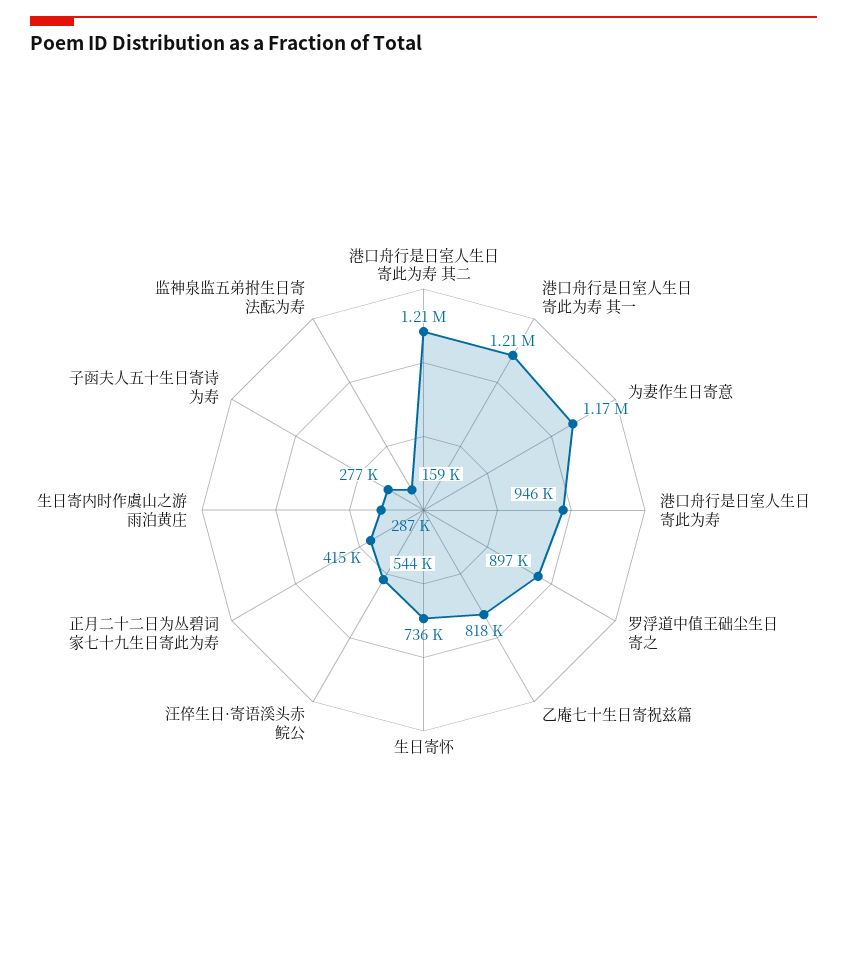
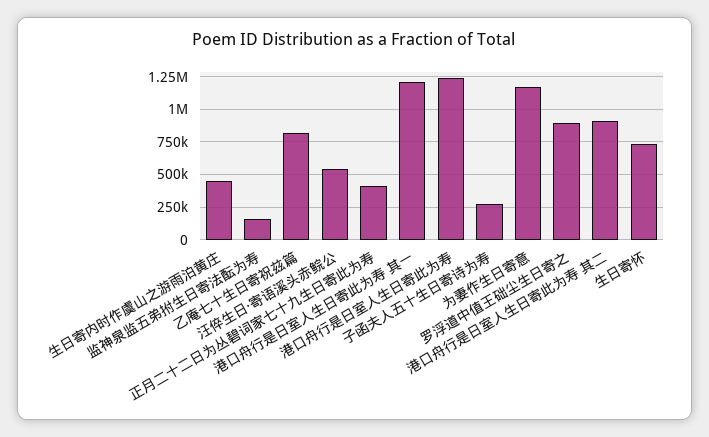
港口舟行是日室人生日寄此为寿 其二: 1210000 -> 900000
港口舟行是日室人生日寄此为寿: 946000 -> 1250000
生日寄内时作虞山之游雨泊黄庄: 287000 -> 450000

